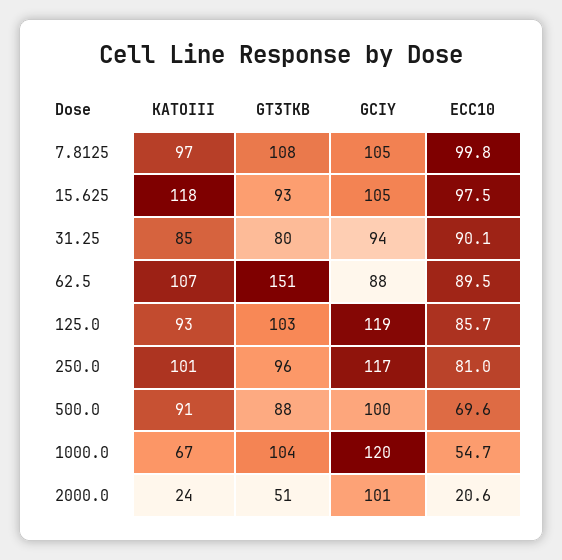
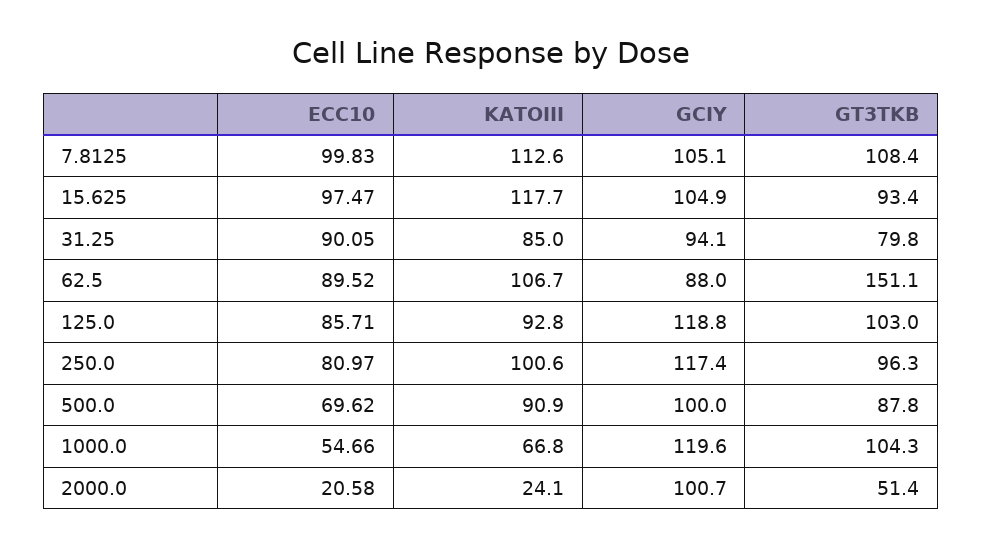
KATOIII, 7.8125: 97 -> 112.6

